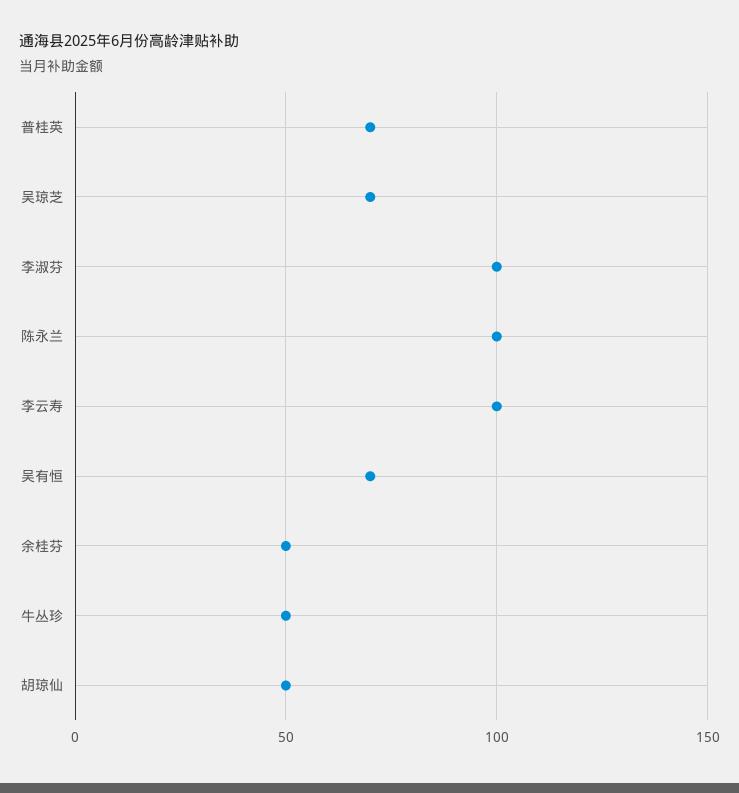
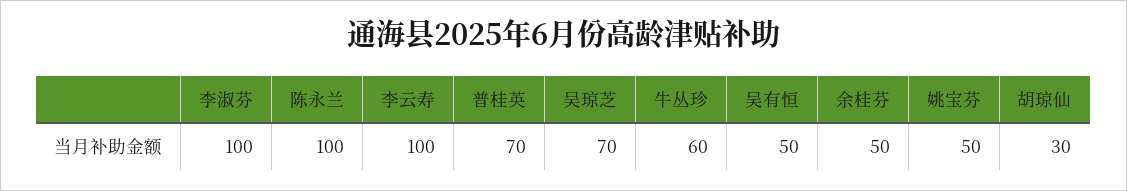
吴有恒: 70 -> 50
牛丛珍: 50 -> 60
胡琼仙: 50 -> 30
姚宝芬: none -> 50

